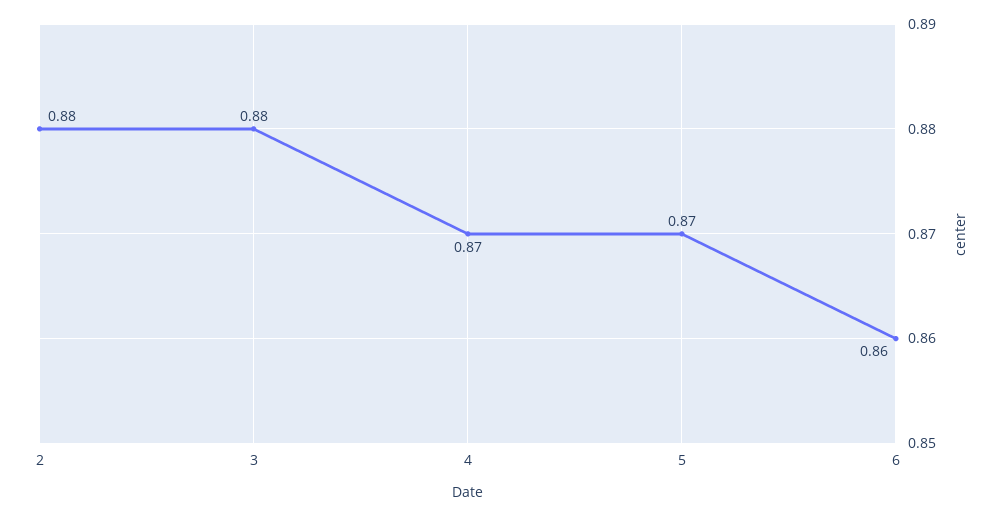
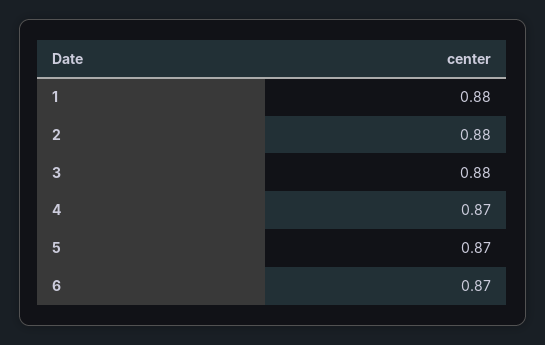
6: 0.86 -> 0.87
1: none -> 0.88

